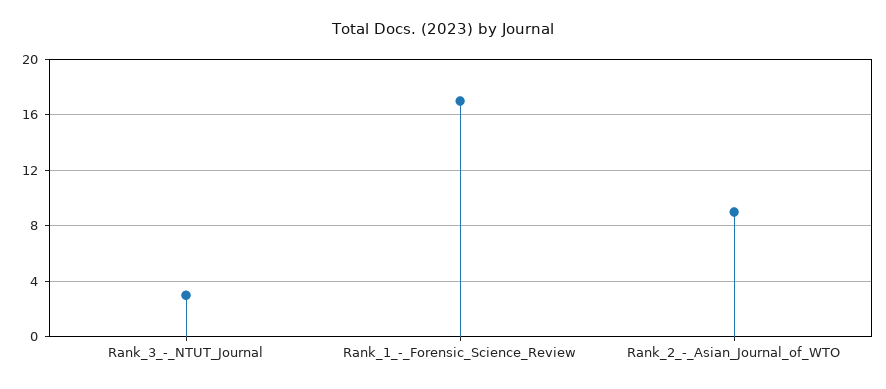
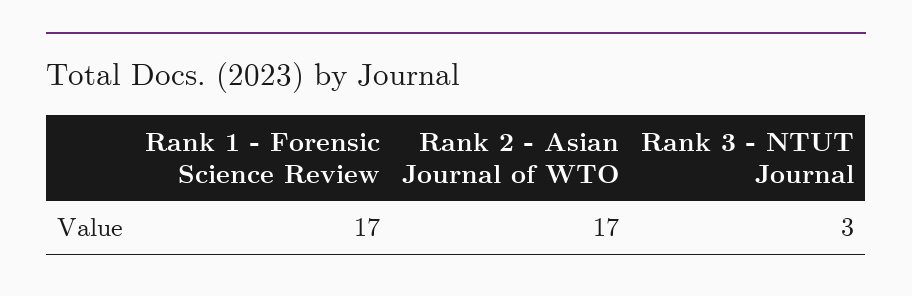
Rank_2_-_Asian_Journal_of_WTO: 9 -> 17

